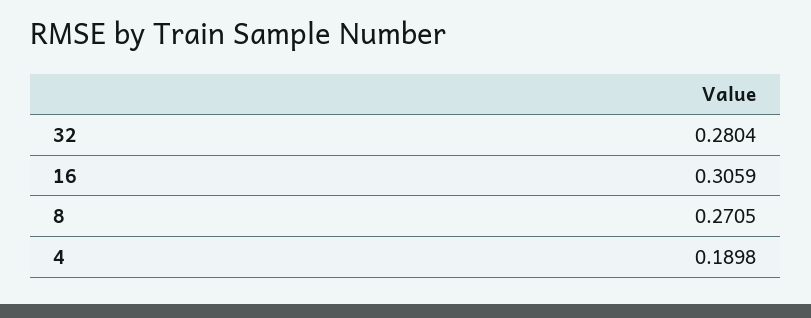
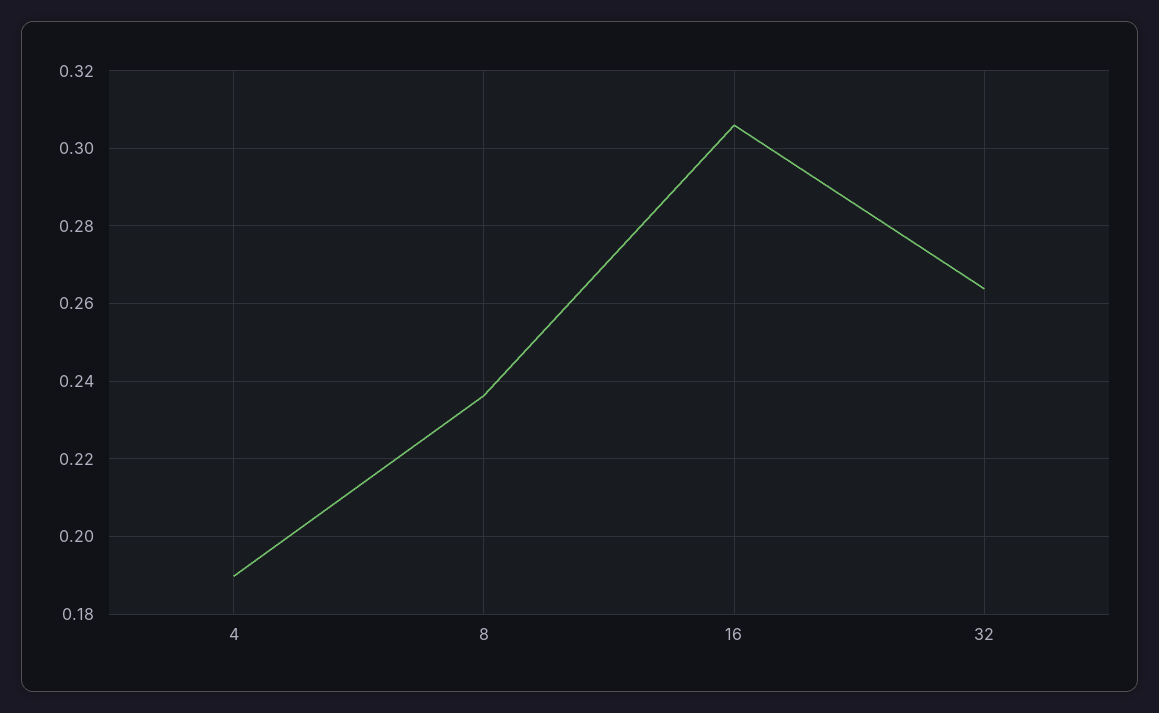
32: 0.2804 -> 0.264
8: 0.2705 -> 0.236

